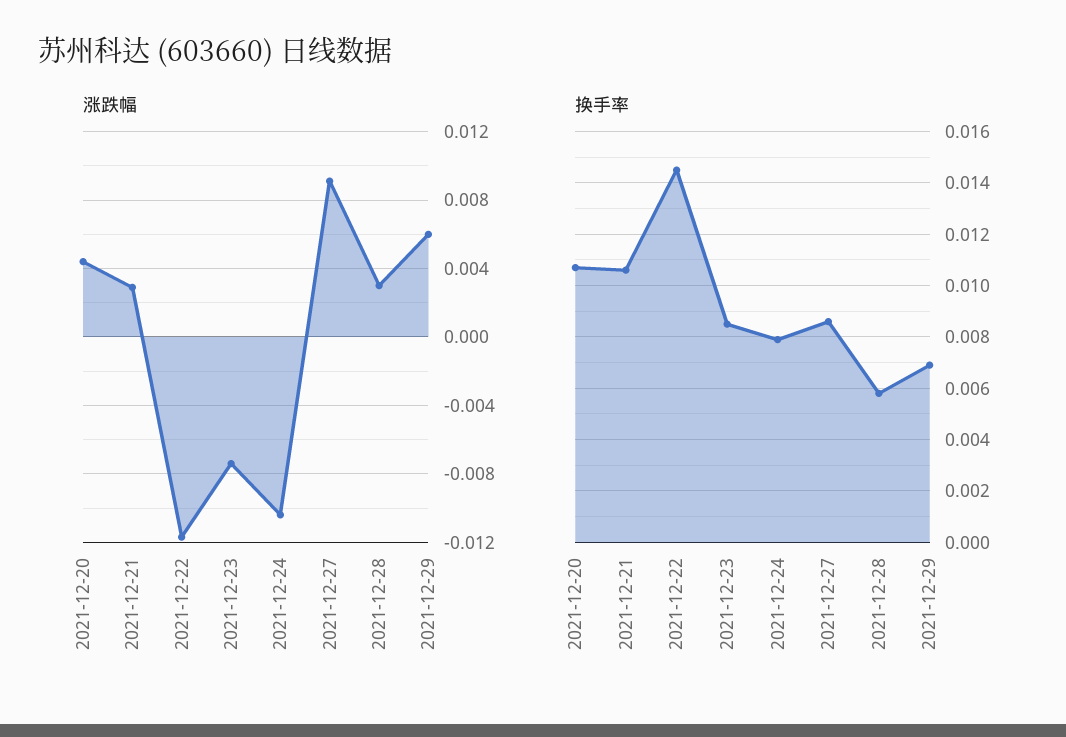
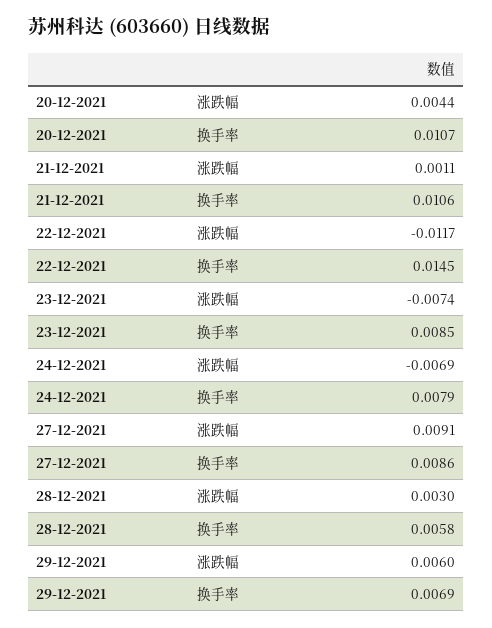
涨跌幅, 2021-12-21: 0.003 -> 0.0011
涨跌幅, 2021-12-24: -0.0105 -> -0.0069

